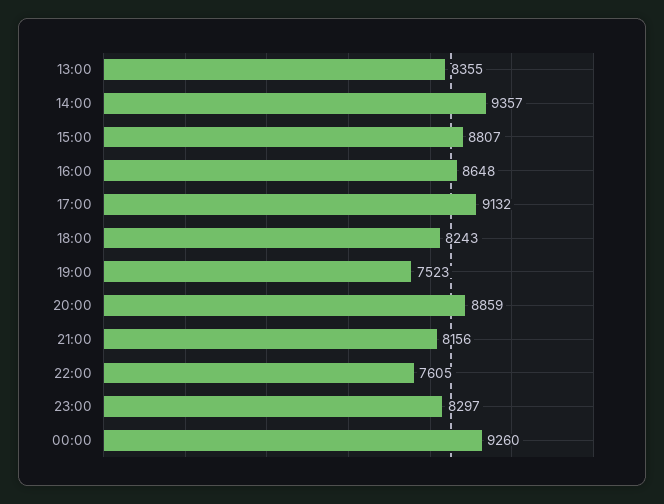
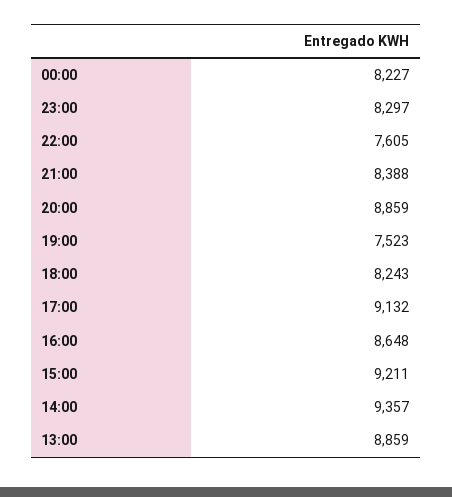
13:00: 8355 -> 8859
15:00: 8807 -> 9211
21:00: 8156 -> 8388
00:00: 9260 -> 8227

